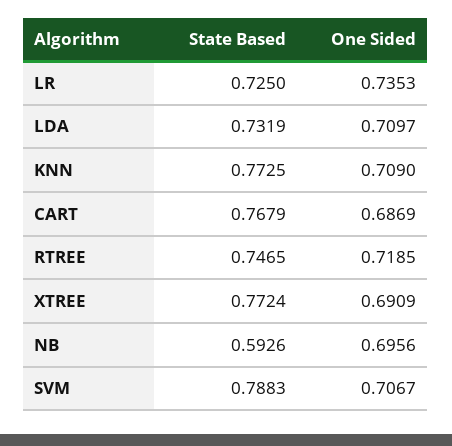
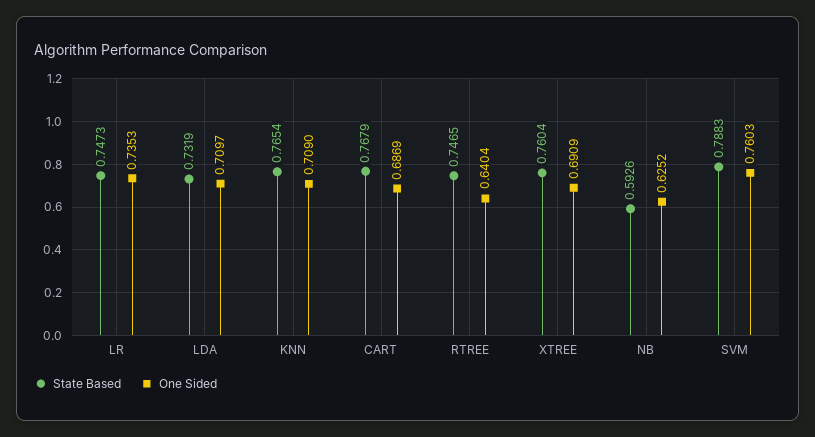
State Based, LR: 0.725 -> 0.7473
State Based, KNN: 0.7725 -> 0.7654
One Sided, RTREE: 0.7185 -> 0.6404
State Based, XTREE: 0.7724 -> 0.7604
One Sided, NB: 0.6956 -> 0.6252
One Sided, SVM: 0.7067 -> 0.7603

